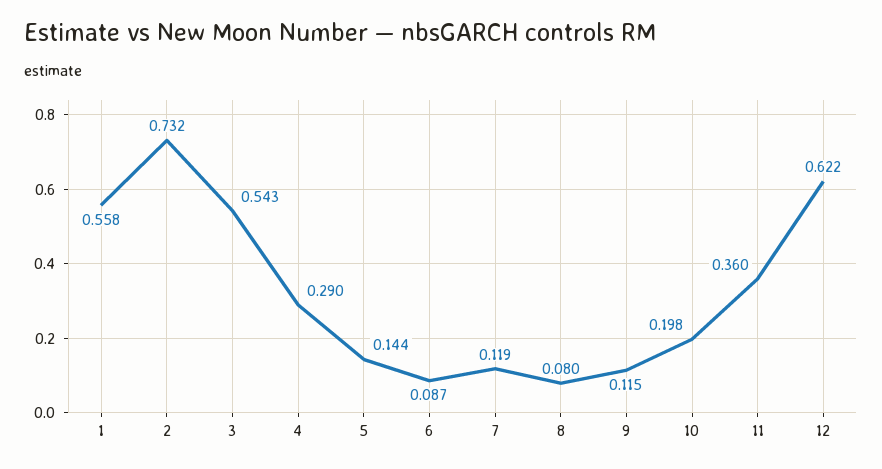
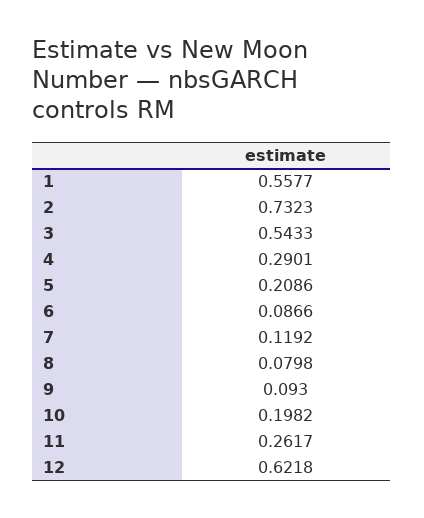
5: 0.144 -> 0.2086
9: 0.115 -> 0.093
11: 0.36 -> 0.2617

